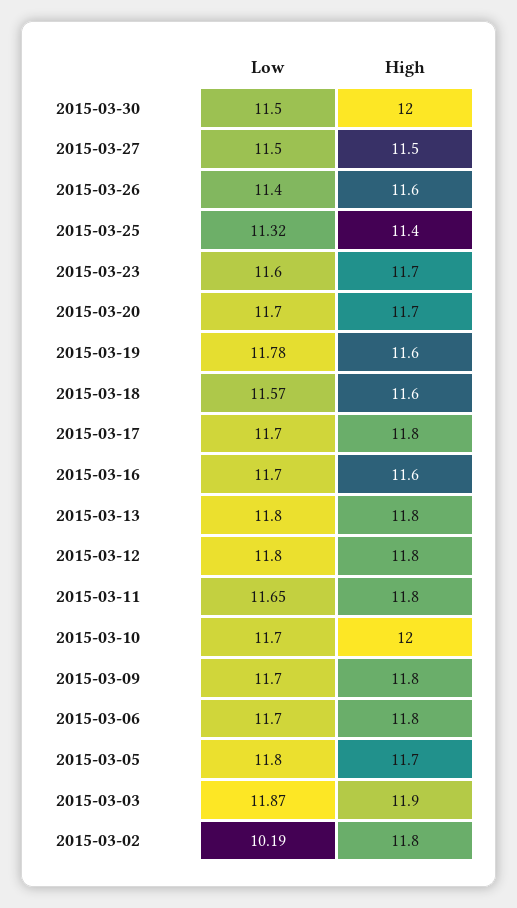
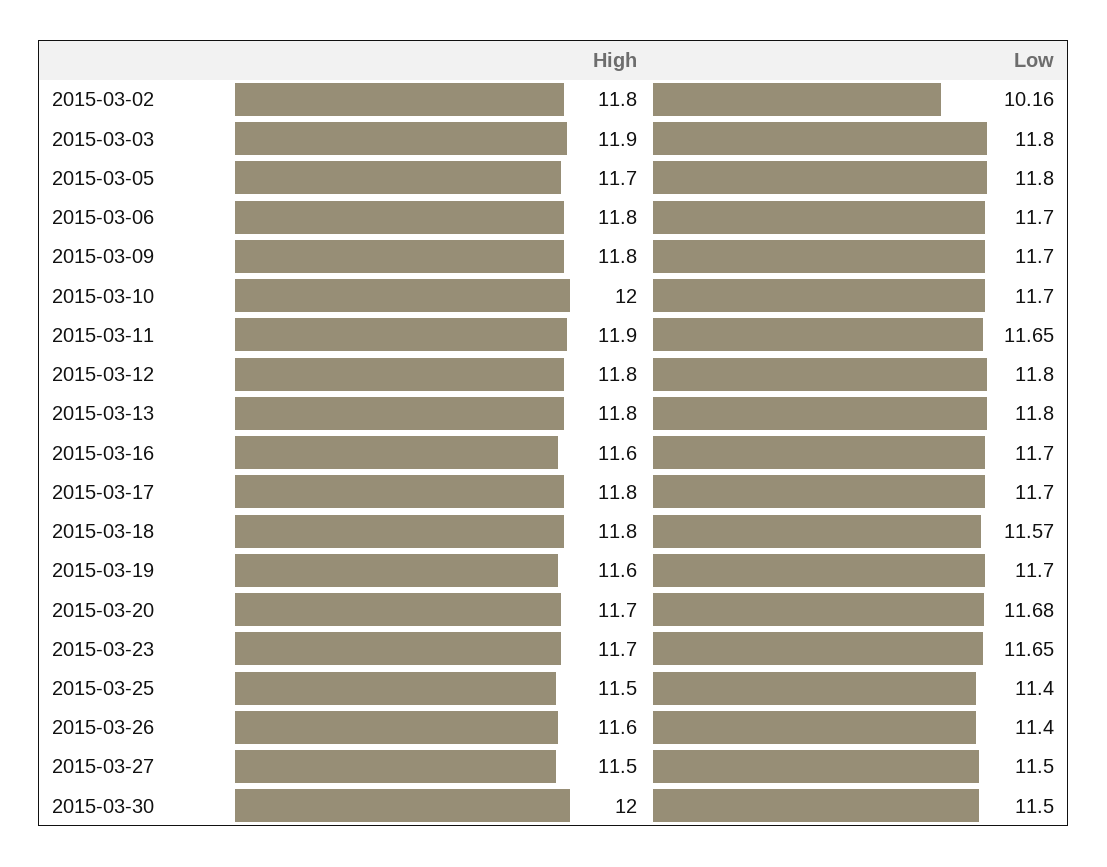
Low, 2015-03-25: 11.32 -> 11.4
High, 2015-03-25: 11.4 -> 11.5
Low, 2015-03-23: 11.6 -> 11.65
Low, 2015-03-20: 11.7 -> 11.68
Low, 2015-03-19: 11.78 -> 11.7
High, 2015-03-18: 11.6 -> 11.8
High, 2015-03-11: 11.8 -> 11.9
Low, 2015-03-03: 11.87 -> 11.8
Low, 2015-03-02: 10.19 -> 10.16

